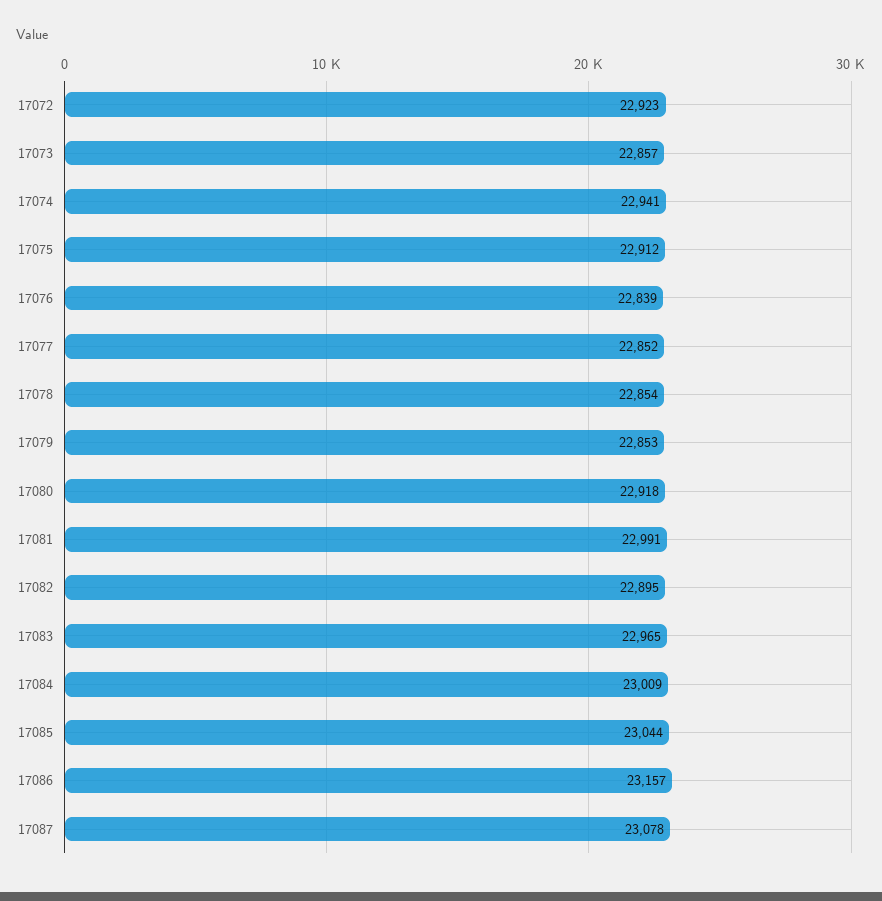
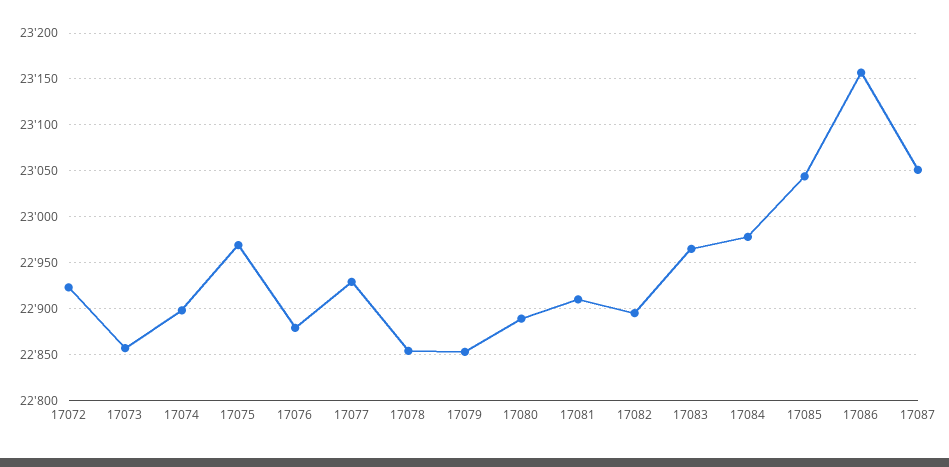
17074: 22941 -> 22900
17075: 22912 -> 22970
17076: 22839 -> 22880
17077: 22852 -> 22930
17080: 22918 -> 22890
17081: 22991 -> 22910
17084: 23009 -> 22980
17087: 23078 -> 23050

